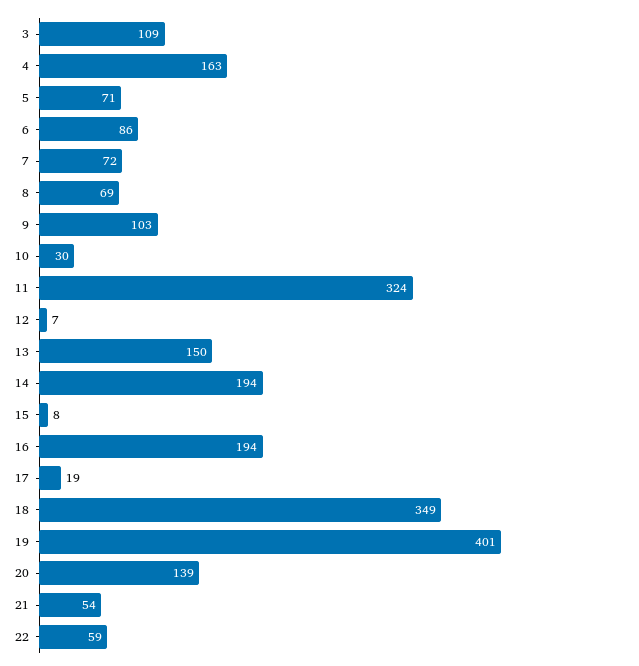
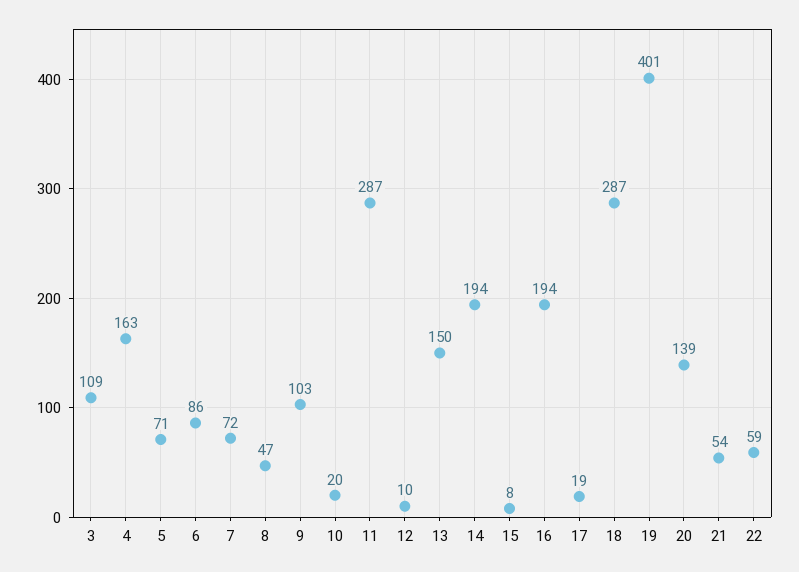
8: 69 -> 47
10: 30 -> 20
11: 324 -> 287
12: 7 -> 10
18: 349 -> 287

